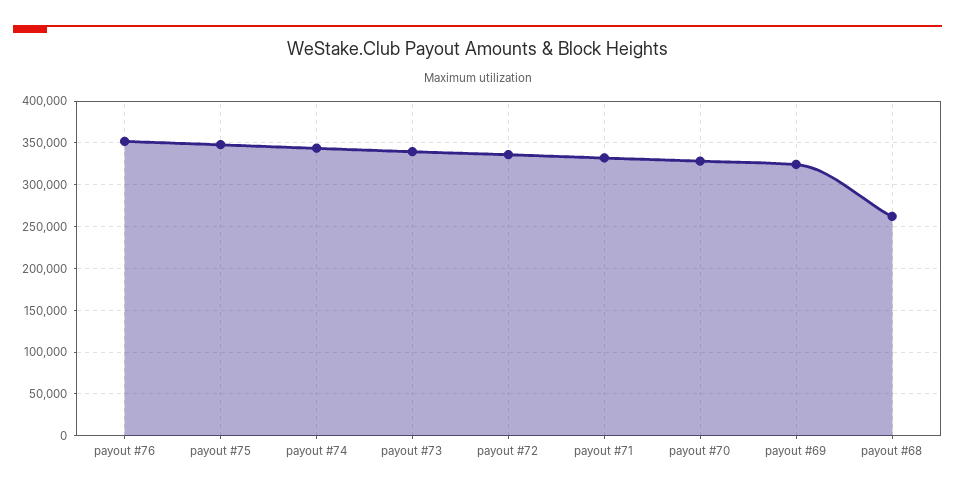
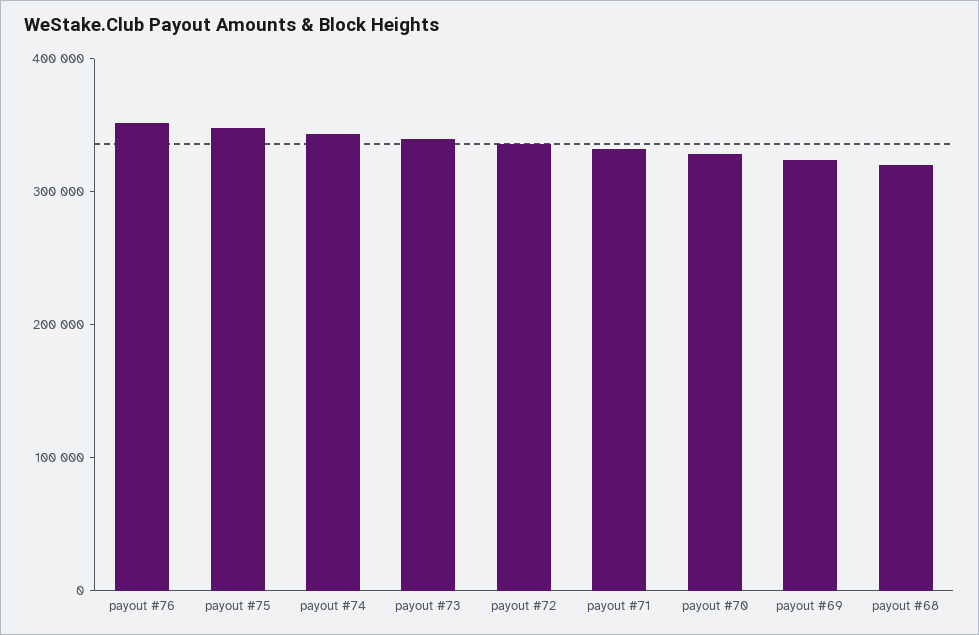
payout #68: 260000 -> 320000

